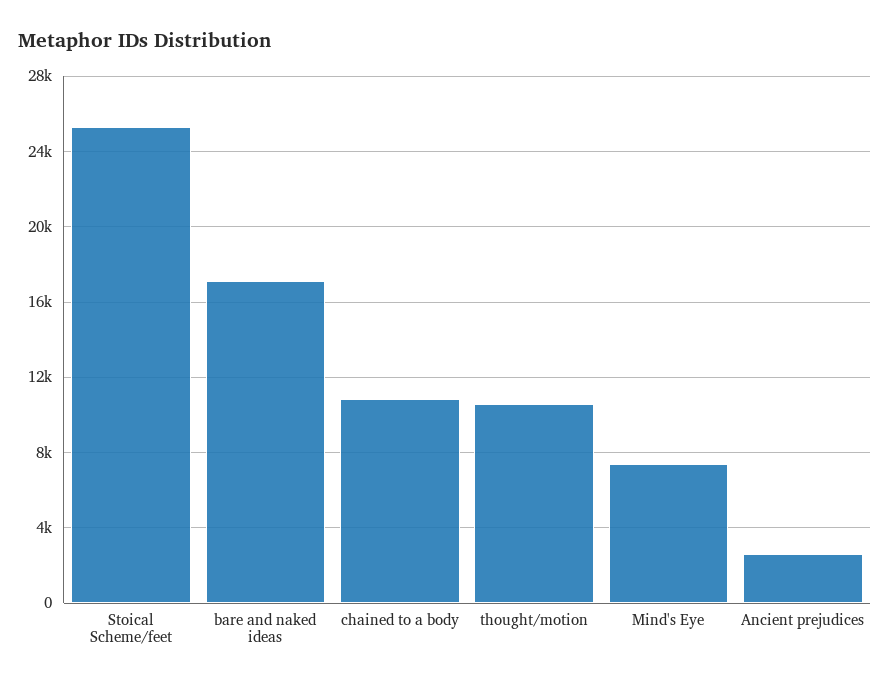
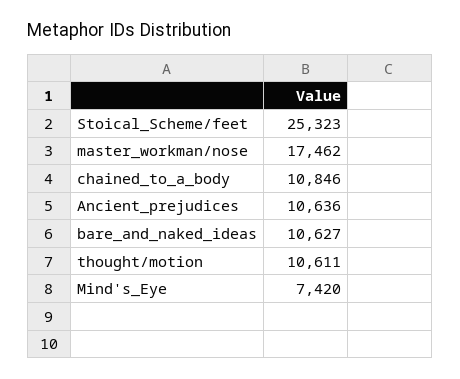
bare and naked ideas: 17000 -> 10627
Ancient prejudices: 2500 -> 10636
master_workman/nose: none -> 17462

